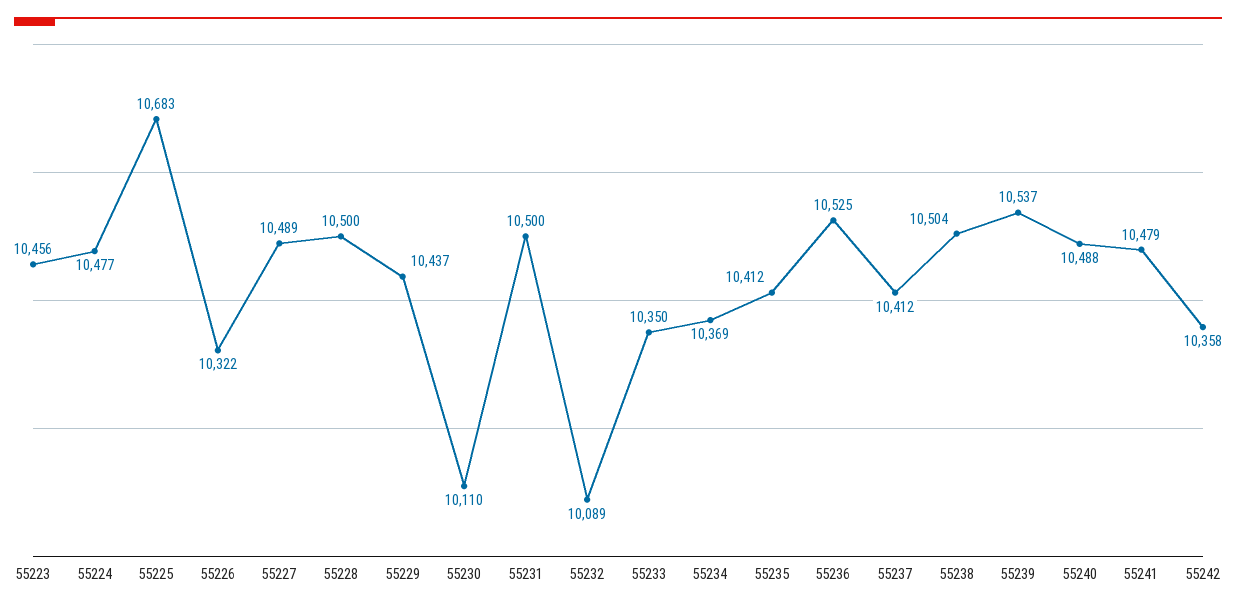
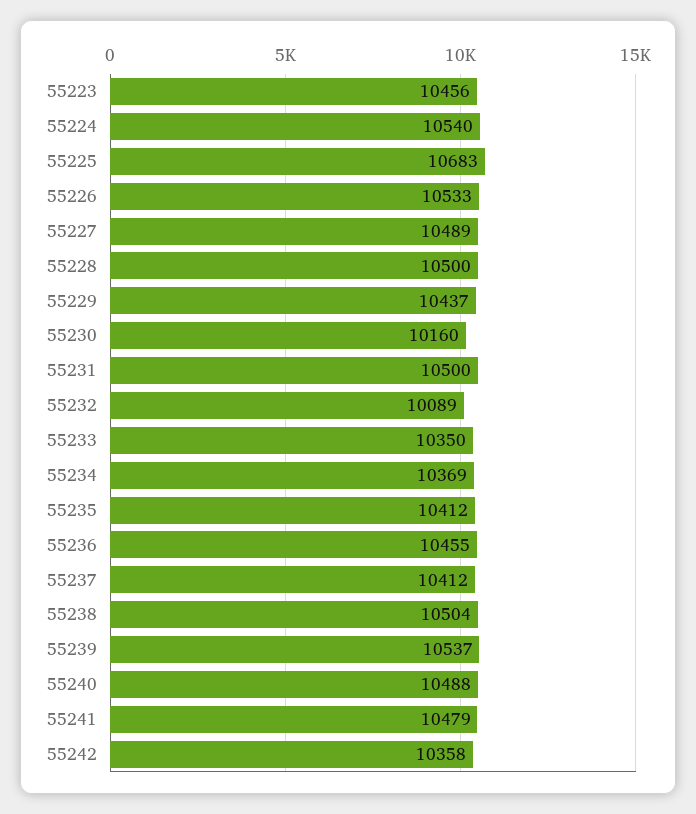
55224: 10477 -> 10540
55226: 10322 -> 10533
55230: 10110 -> 10160
55236: 10525 -> 10455

